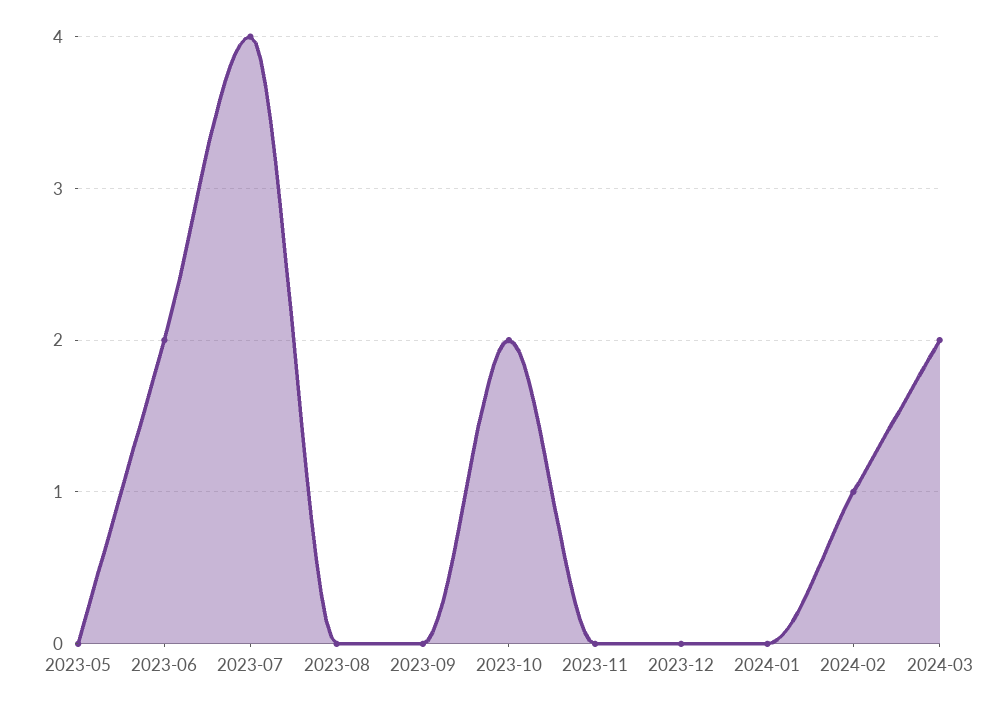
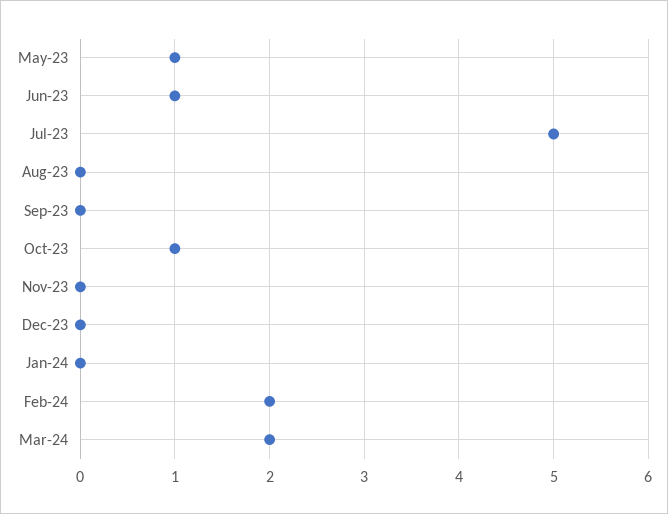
2023-05: 0 -> 1
2023-06: 2 -> 1
2023-07: 4 -> 5
2023-10: 2 -> 1
2024-02: 1 -> 2

